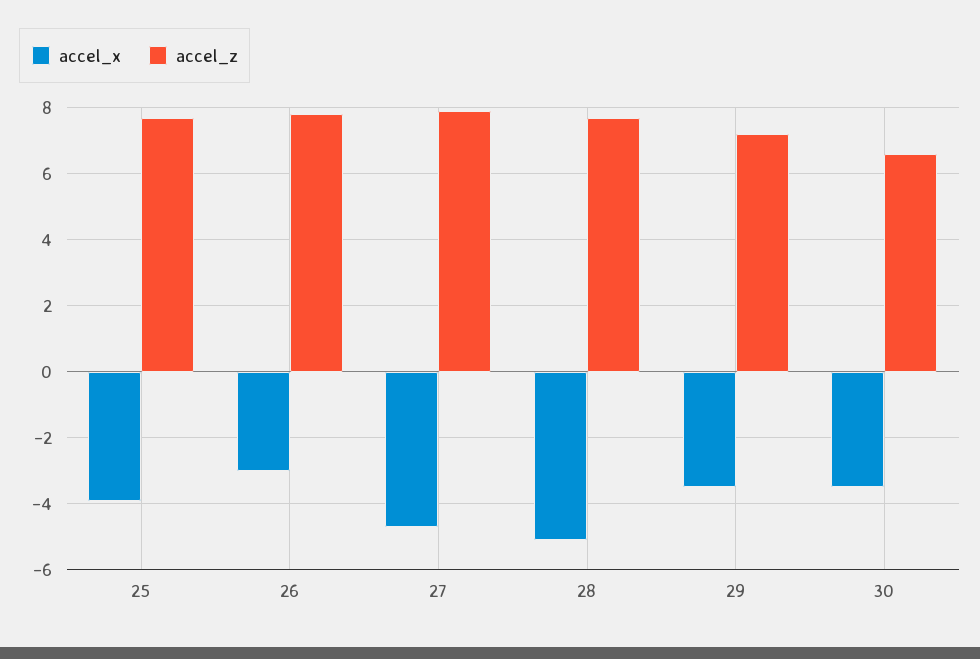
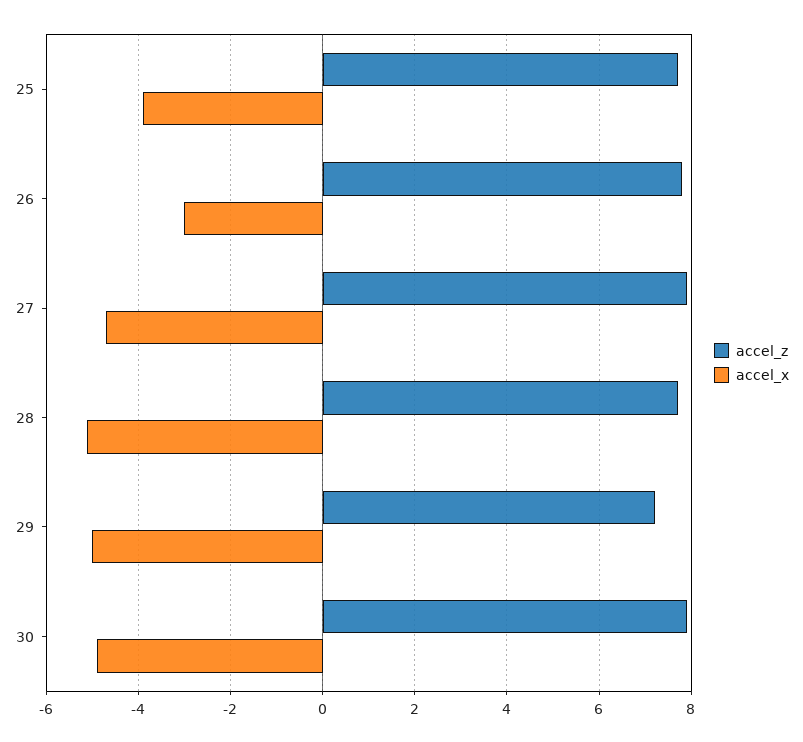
accel_x, 29: -3.5 -> -5
accel_x, 30: -3.5 -> -5
accel_z, 30: 6.5 -> 8

